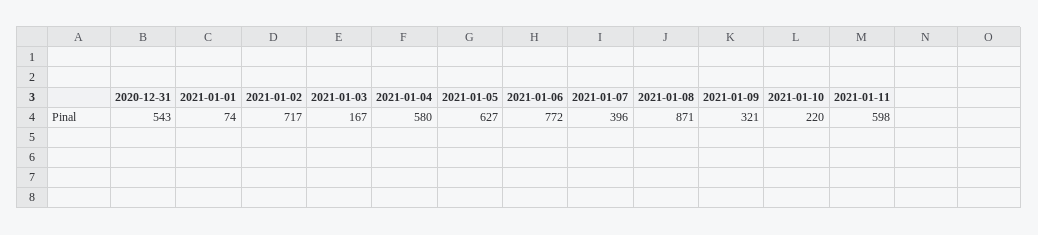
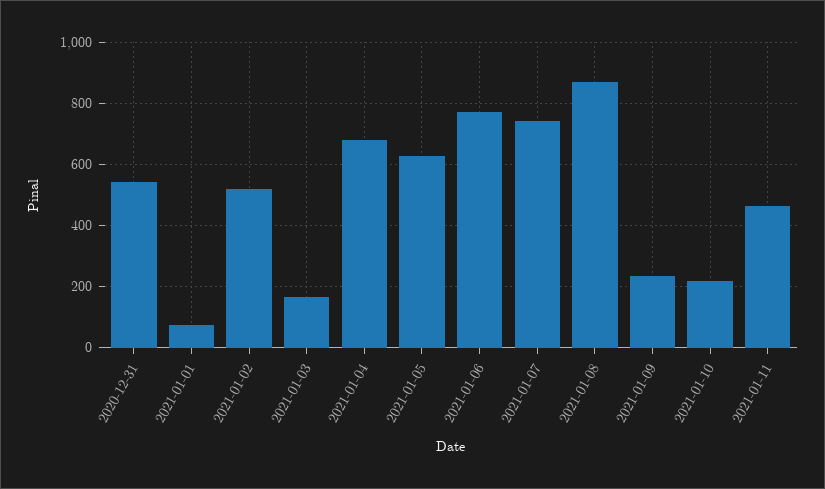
2021-01-02: 717 -> 520
2021-01-04: 580 -> 680
2021-01-07: 396 -> 740
2021-01-09: 321 -> 240
2021-01-11: 598 -> 460

